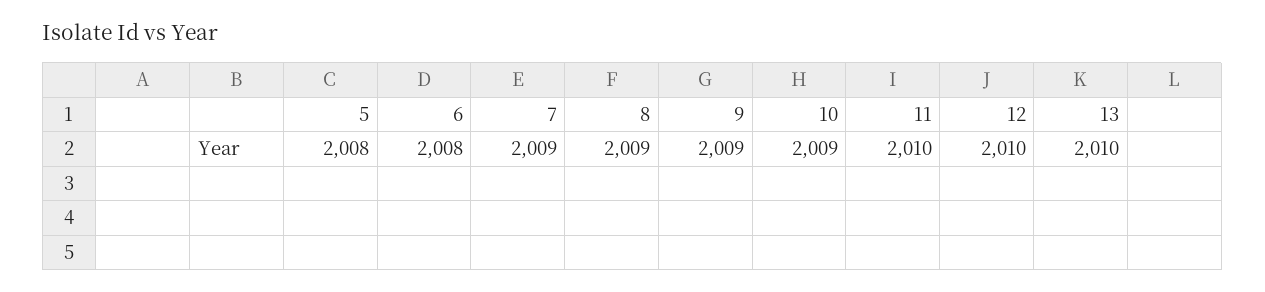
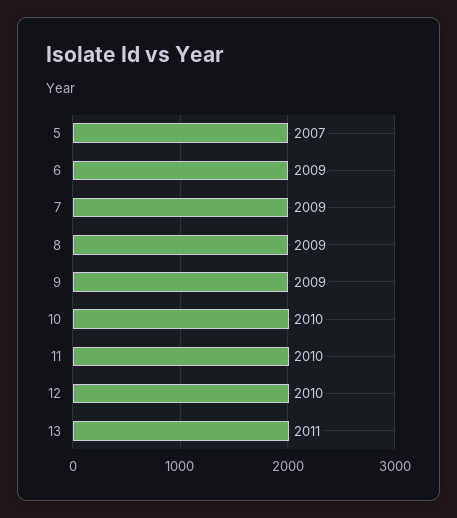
5: 2008 -> 2007
6: 2008 -> 2009
10: 2009 -> 2010
13: 2010 -> 2011

